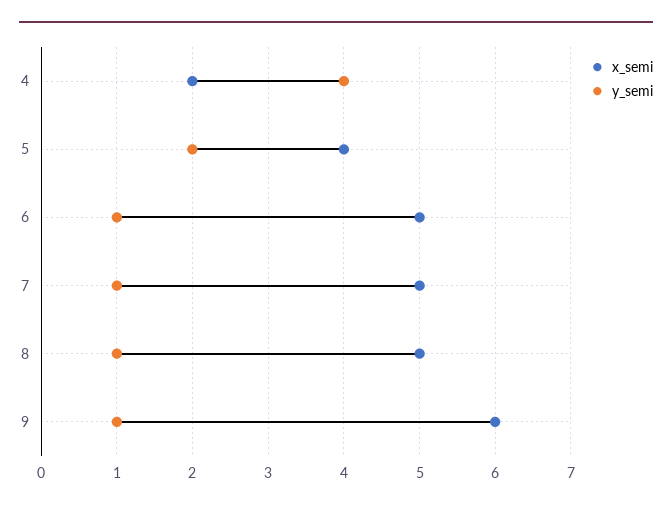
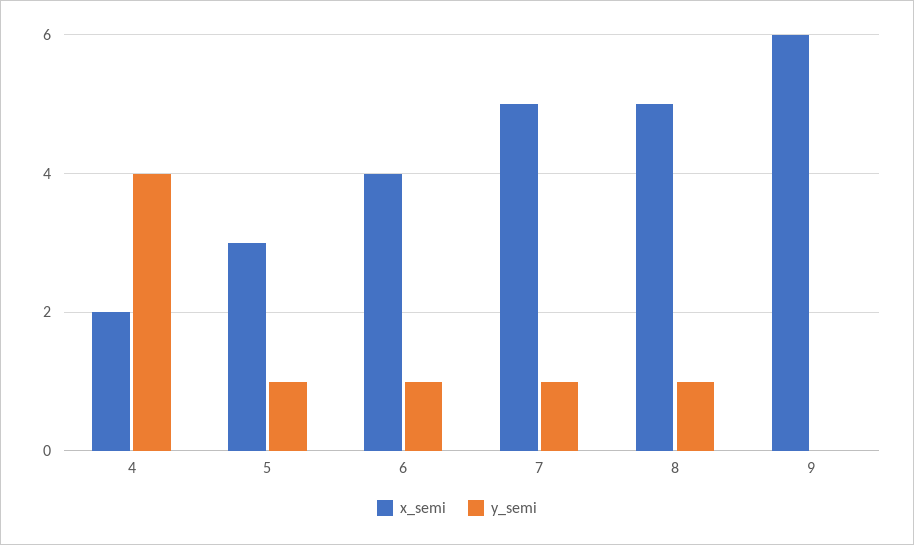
x_semi, 5: 4 -> 3
y_semi, 5: 2 -> 1
x_semi, 6: 5 -> 4
y_semi, 9: 1 -> 0

